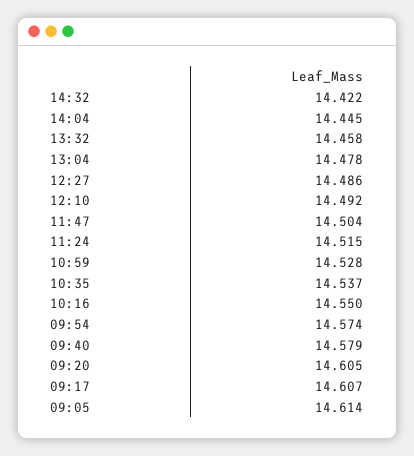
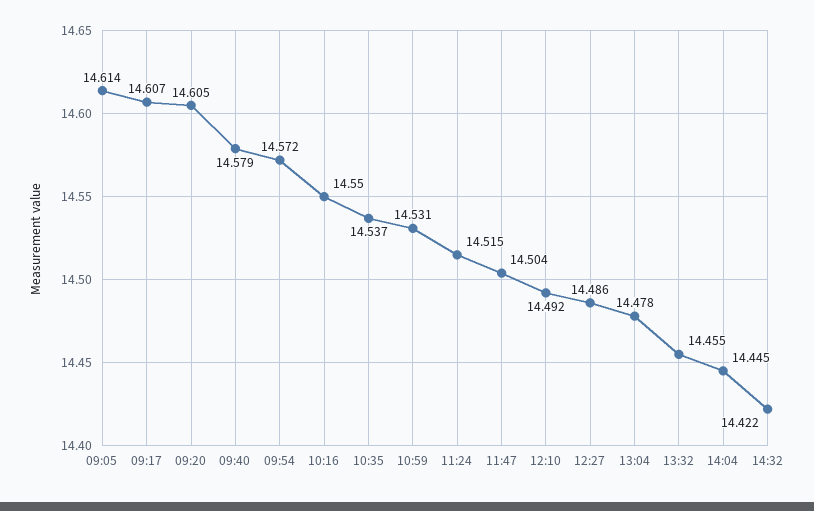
13:32: 14.458 -> 14.455
10:59: 14.528 -> 14.531
09:54: 14.574 -> 14.572

